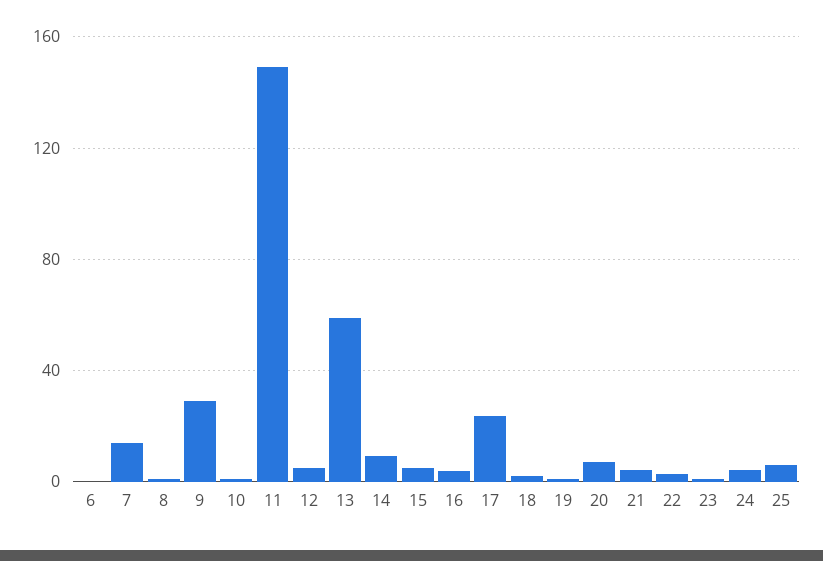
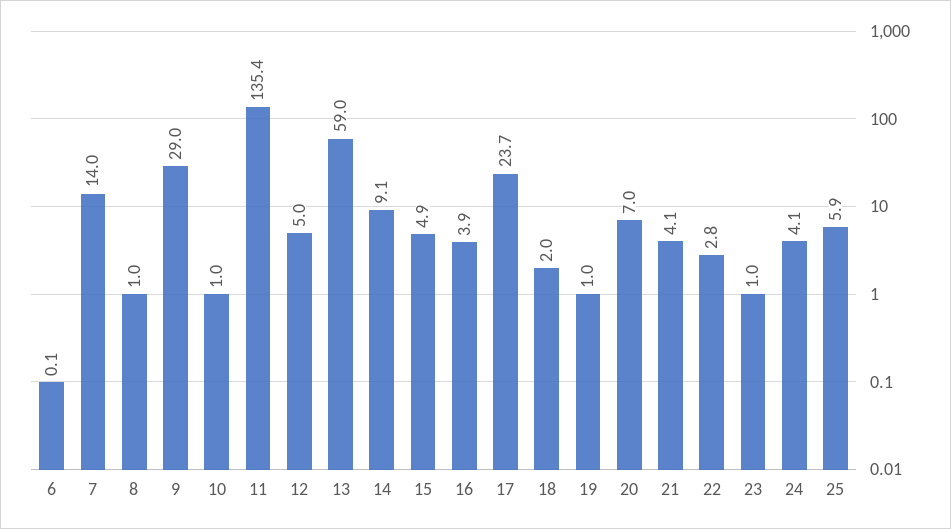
11: 150 -> 135.4

